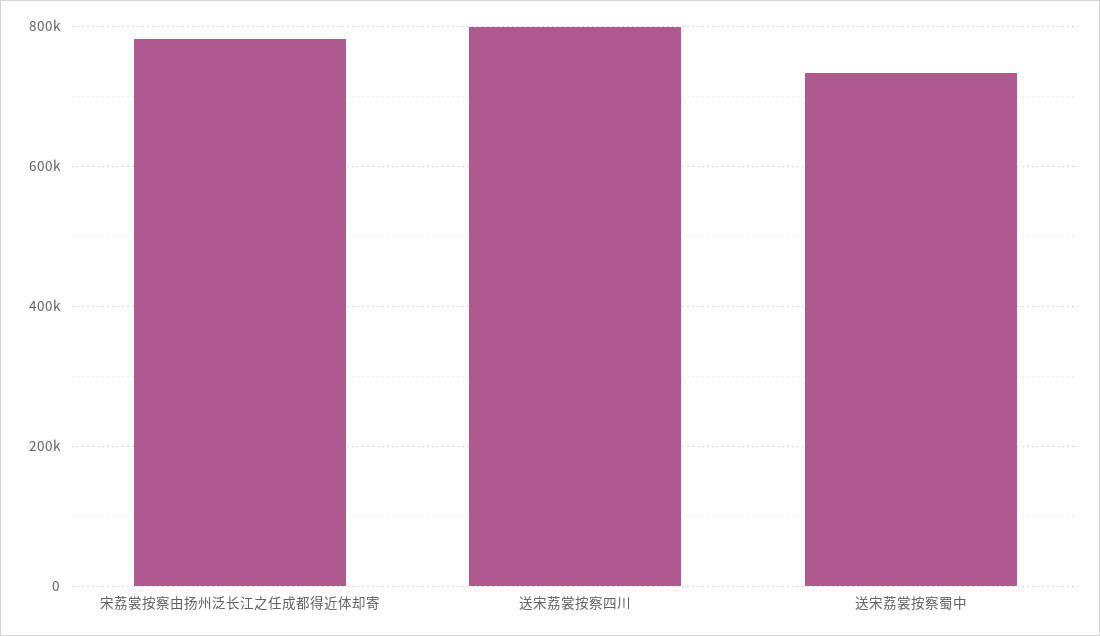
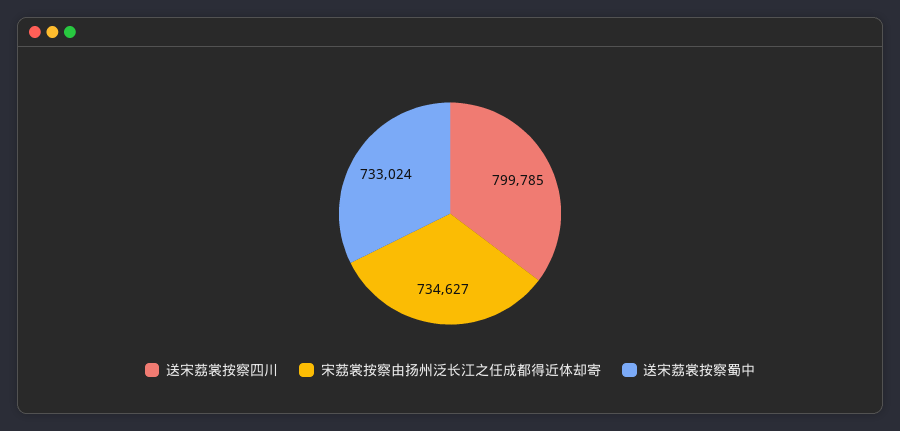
宋荔裳按察由扬州泛长江之任成都得近体却寄: 780000 -> 734627

